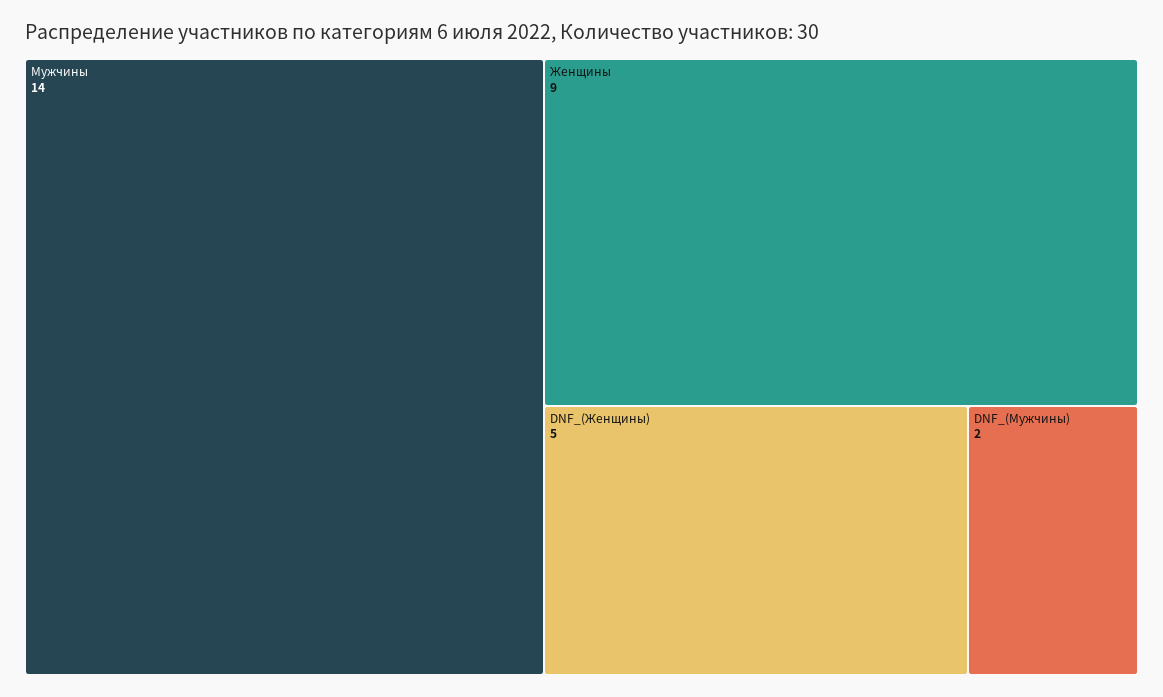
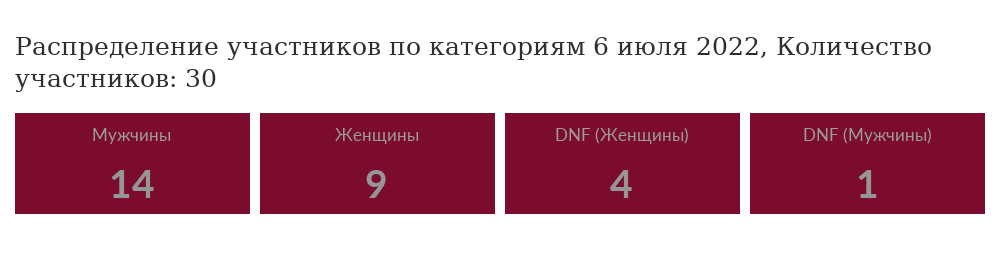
DNF_(Женщины): 5 -> 4
DNF_(Мужчины): 2 -> 1

